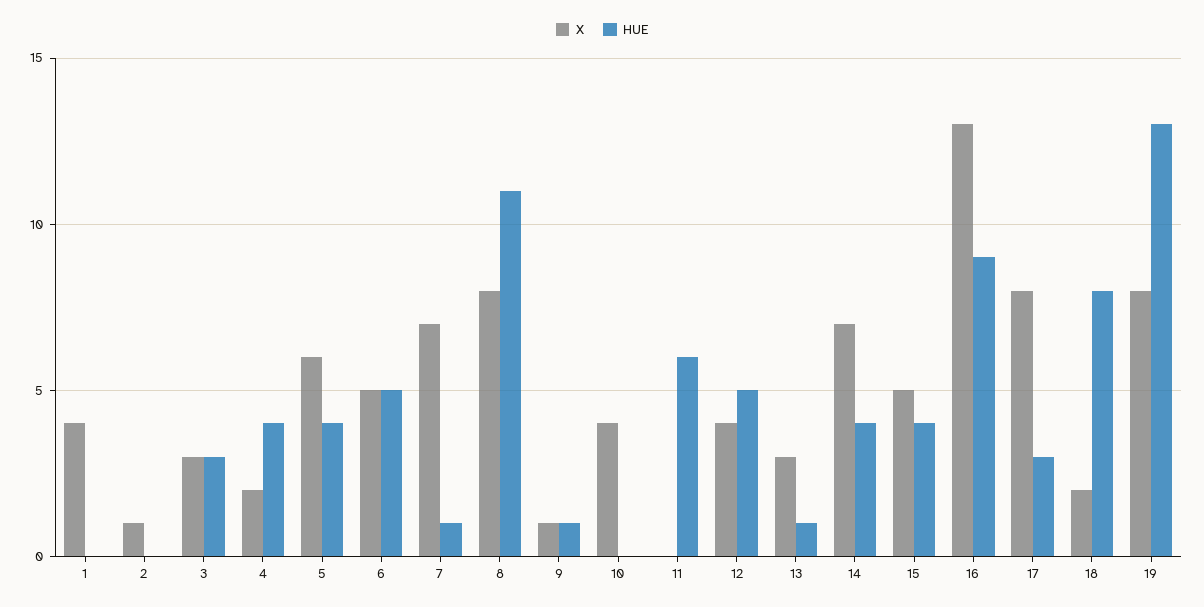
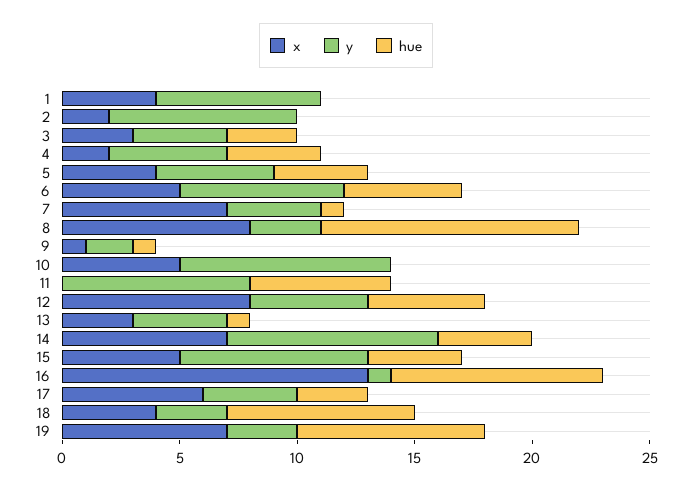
X, 2: 1 -> 2
X, 5: 6 -> 4
X, 10: 4 -> 5
X, 12: 4 -> 8
X, 17: 8 -> 6
X, 18: 2 -> 4
X, 19: 8 -> 7
HUE, 19: 13 -> 8
y, 1: none -> 7
y, 2: none -> 8
y, 3: none -> 4
y, 4: none -> 5
y, 5: none -> 5
y, 6: none -> 7
y, 7: none -> 4
y, 8: none -> 3
y, 9: none -> 2
y, 10: none -> 9
y, 11: none -> 8
y, 12: none -> 5
y, 13: none -> 4
y, 14: none -> 9
y, 15: none -> 8
y, 16: none -> 1
y, 17: none -> 4
y, 18: none -> 3
y, 19: none -> 3

